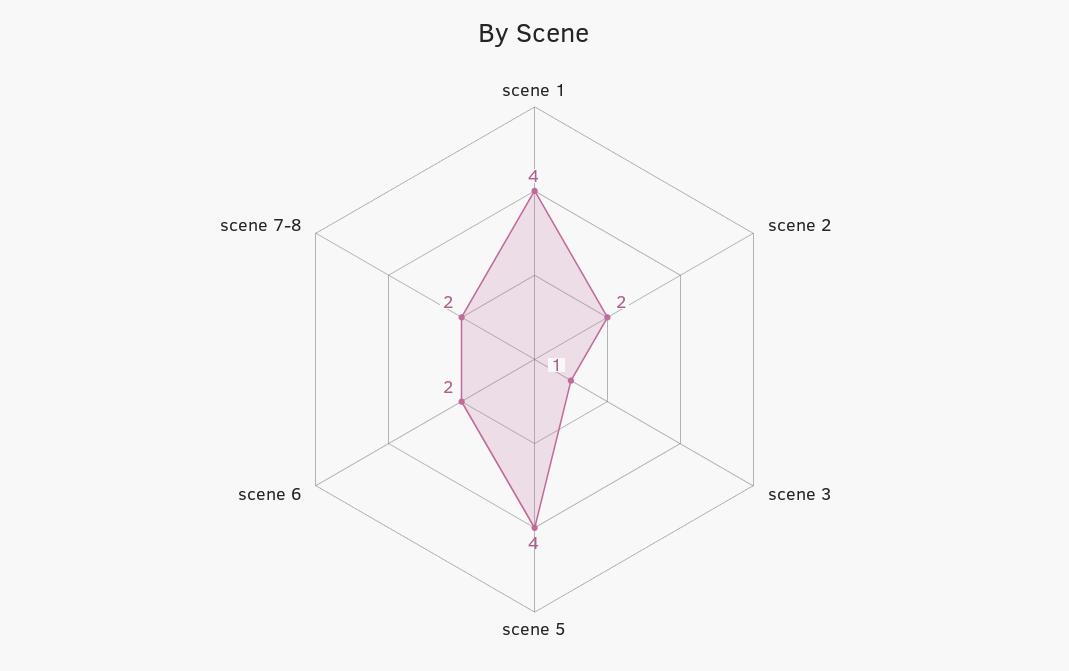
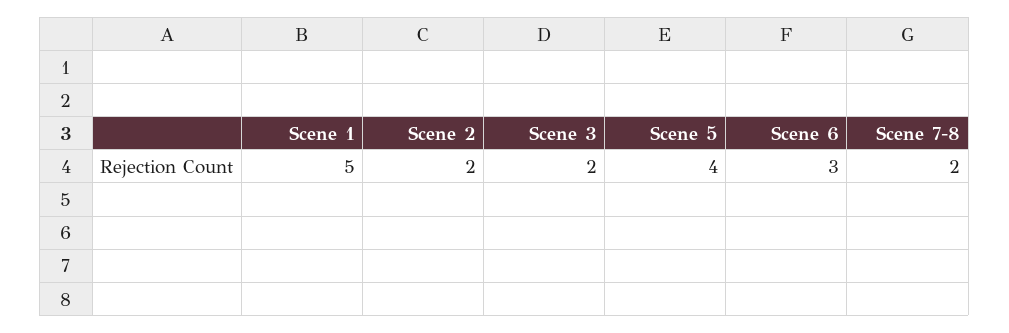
scene 1: 4 -> 5
scene 3: 1 -> 2
scene 6: 2 -> 3

